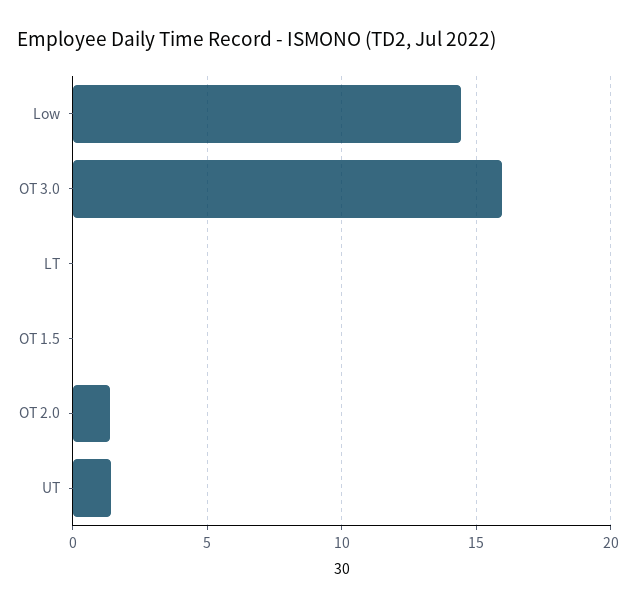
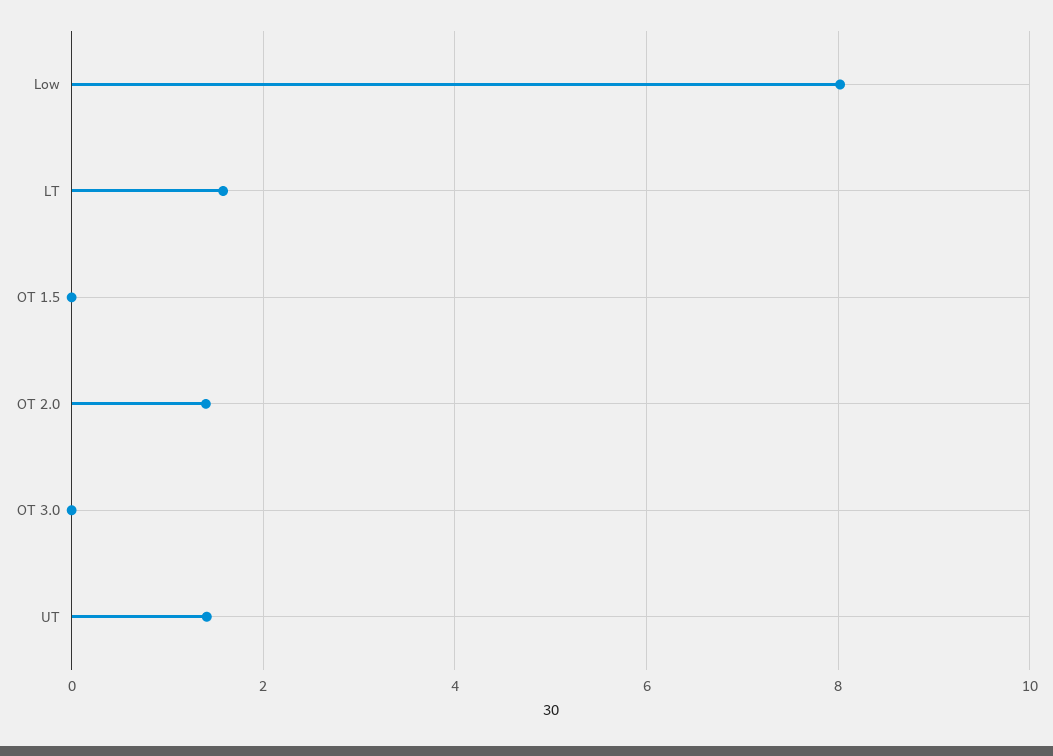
Low: 14.5 -> 8
OT 3.0: 16 -> 0
LT: 0 -> 1.6

